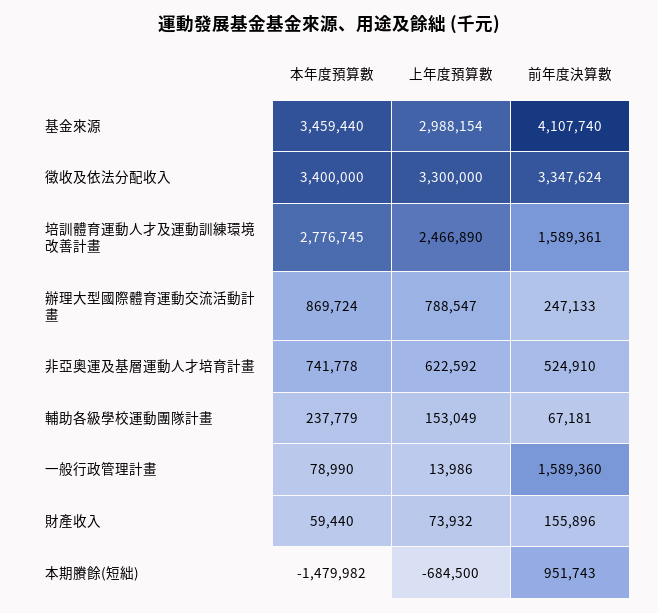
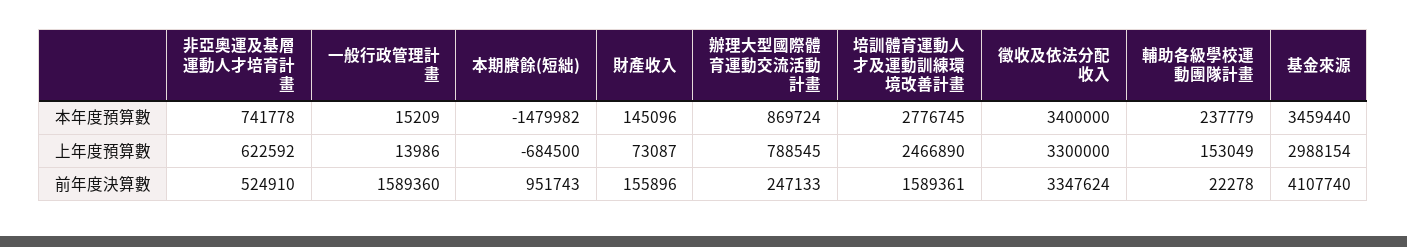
上年度預算數, 辦理大型國際體育運動交流活動計畫: 788547 -> 788545
前年度決算數, 輔助各級學校運動團隊計畫: 67181 -> 22278
本年度預算數, 一般行政管理計畫: 78990 -> 15209
本年度預算數, 財產收入: 59440 -> 145096
上年度預算數, 財產收入: 73932 -> 73087

